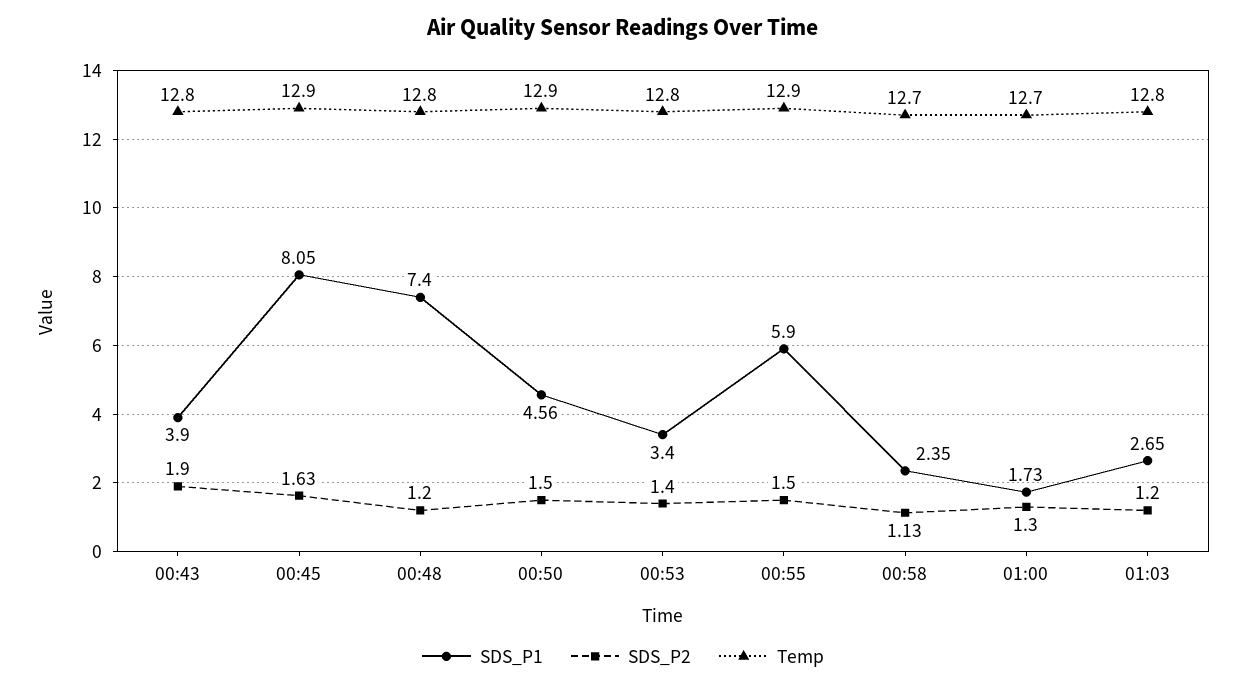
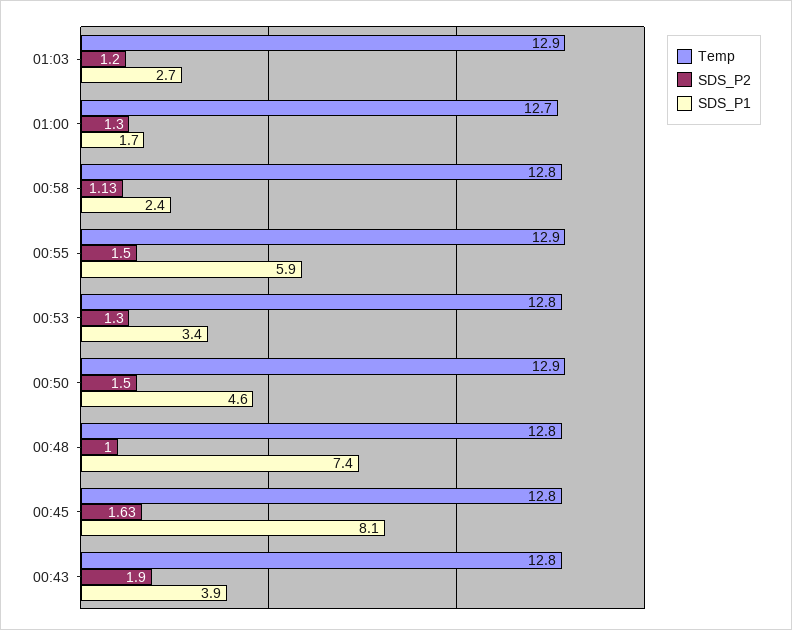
Temp, 00:45: 12.9 -> 12.8
SDS_P2, 00:48: 1.2 -> 1
SDS_P2, 00:53: 1.4 -> 1.3
Temp, 00:58: 12.7 -> 12.8
Temp, 01:03: 12.8 -> 12.9

